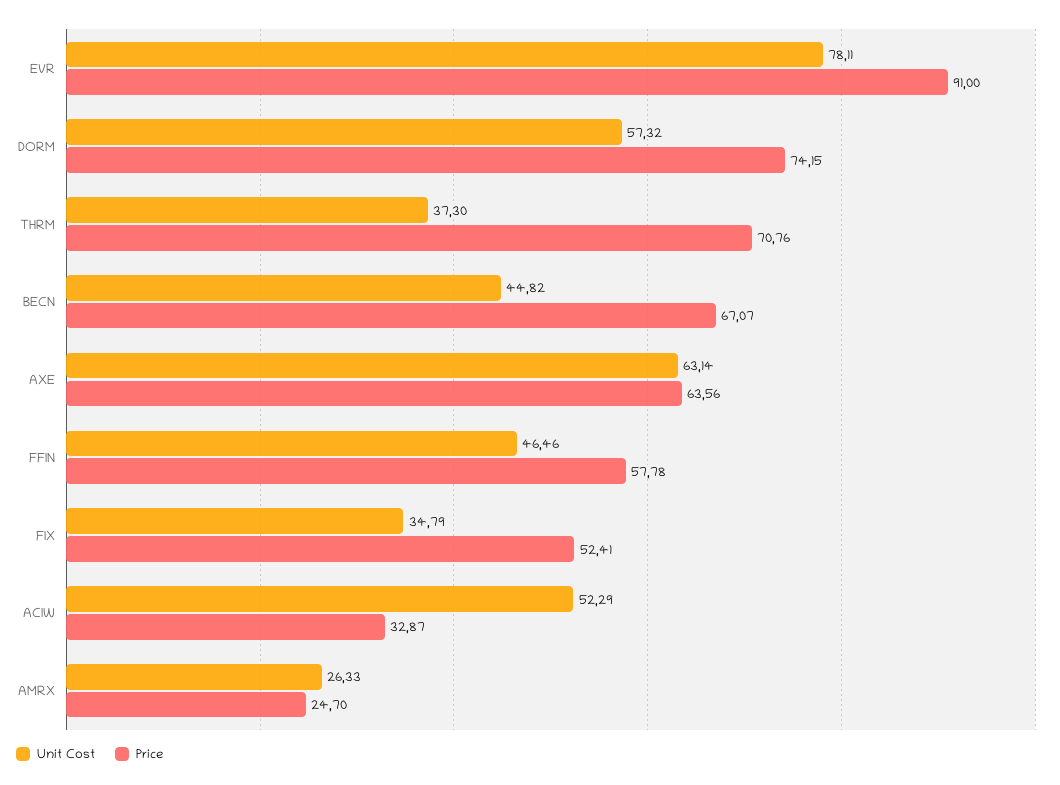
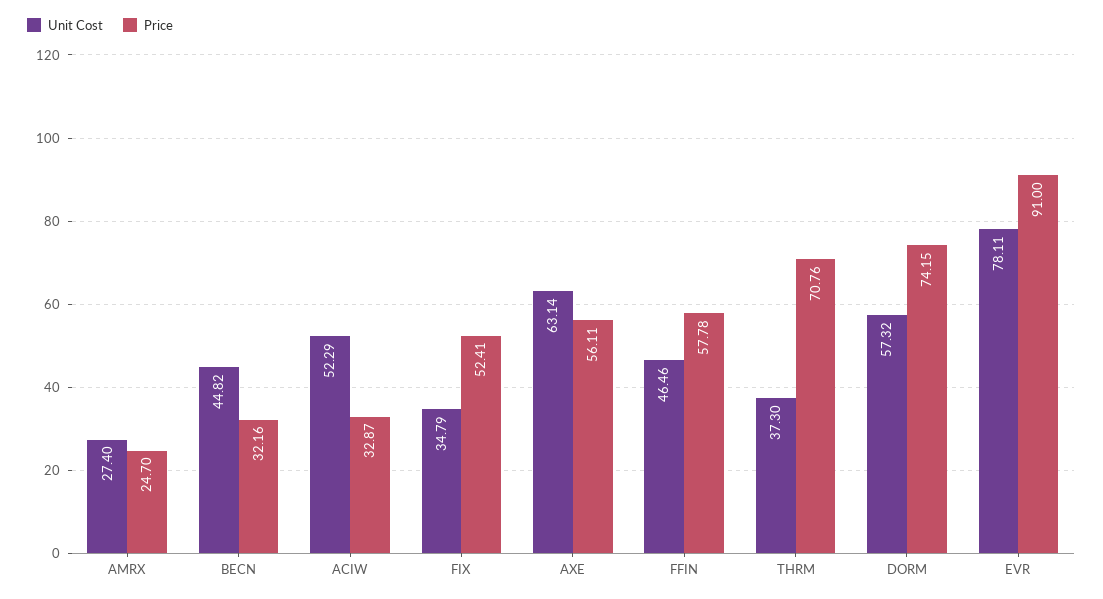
Price, BECN: 67.07 -> 32.16
Price, AXE: 63.56 -> 56.11
Unit Cost, AMRX: 26.33 -> 27.4

